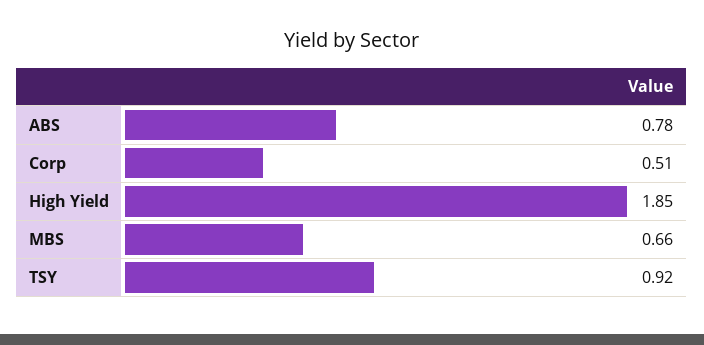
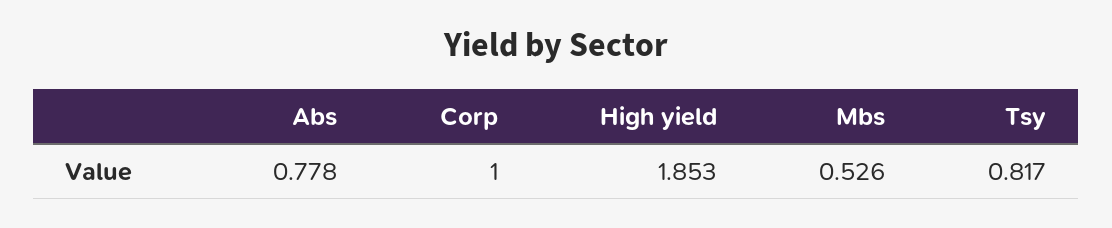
Corp: 0.51 -> 1
MBS: 0.66 -> 0.526
TSY: 0.92 -> 0.817

